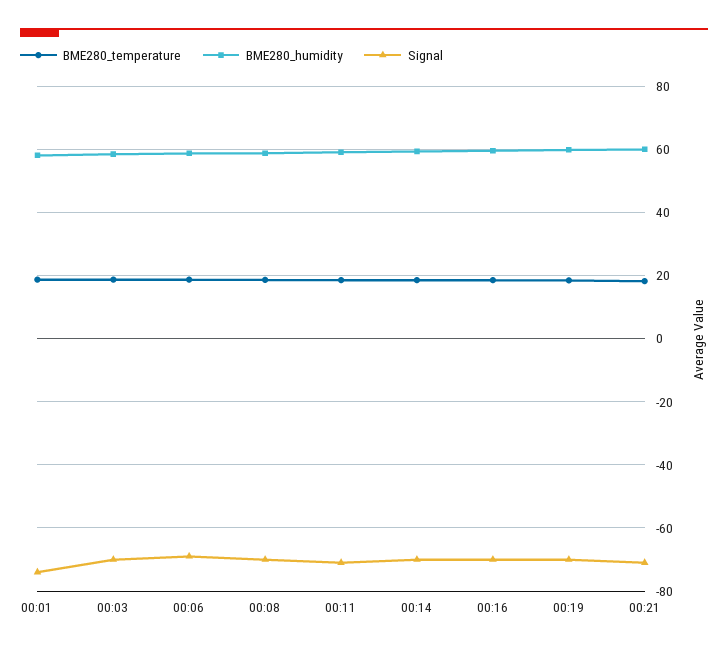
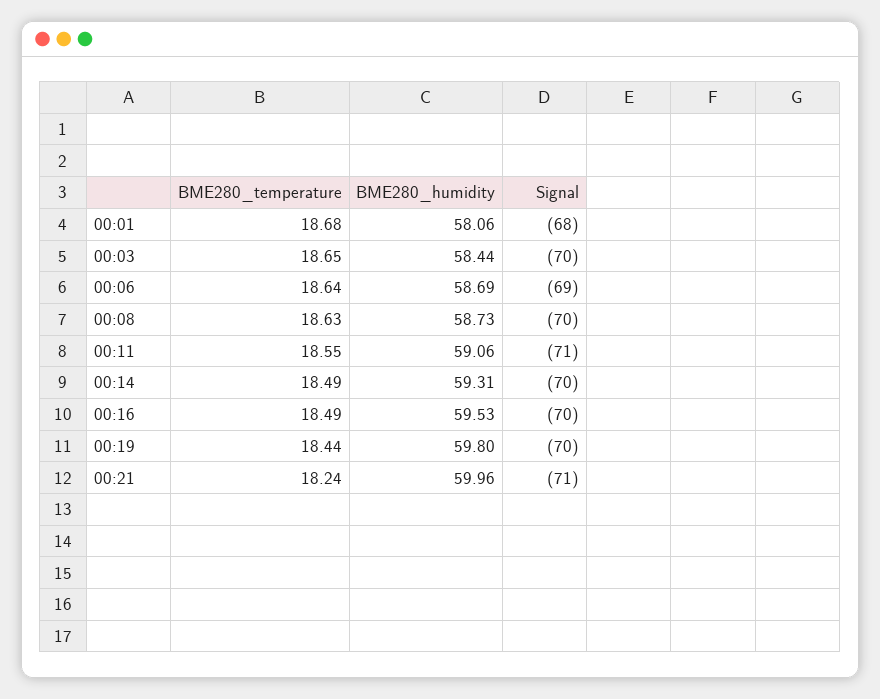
Signal, 00:01: -74 -> -68

